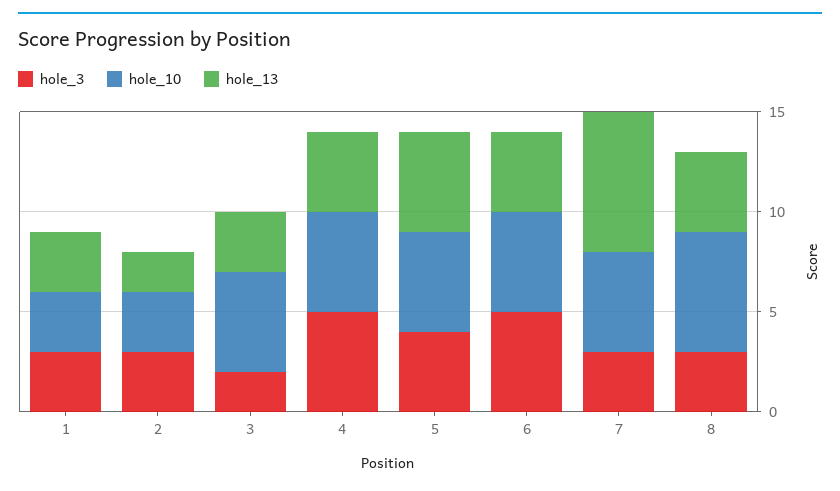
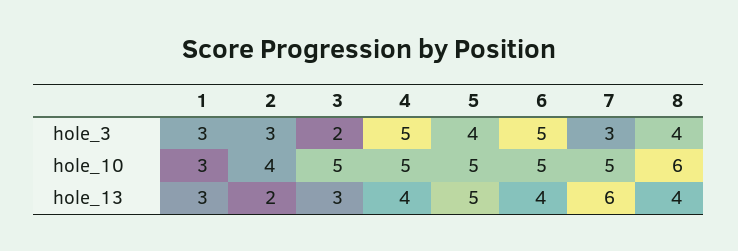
hole_10, 2: 3 -> 4
hole_13, 7: 7 -> 6
hole_3, 8: 3 -> 4

